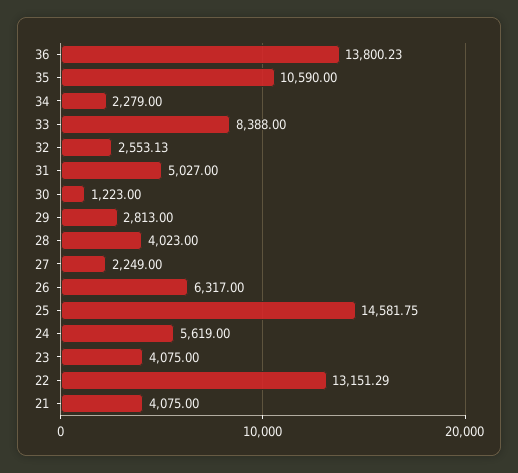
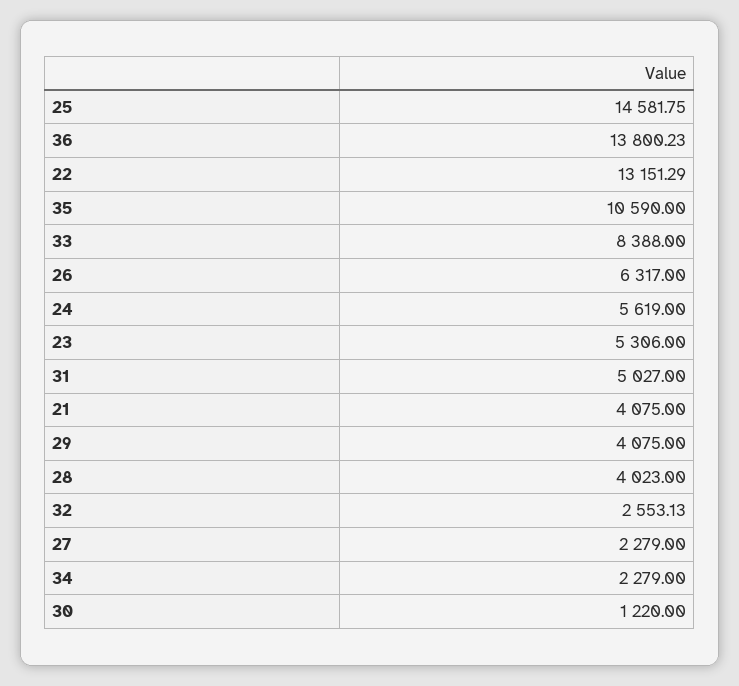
30: 1223 -> 1220
29: 2813 -> 4075
27: 2249 -> 2279
23: 4075 -> 5306

